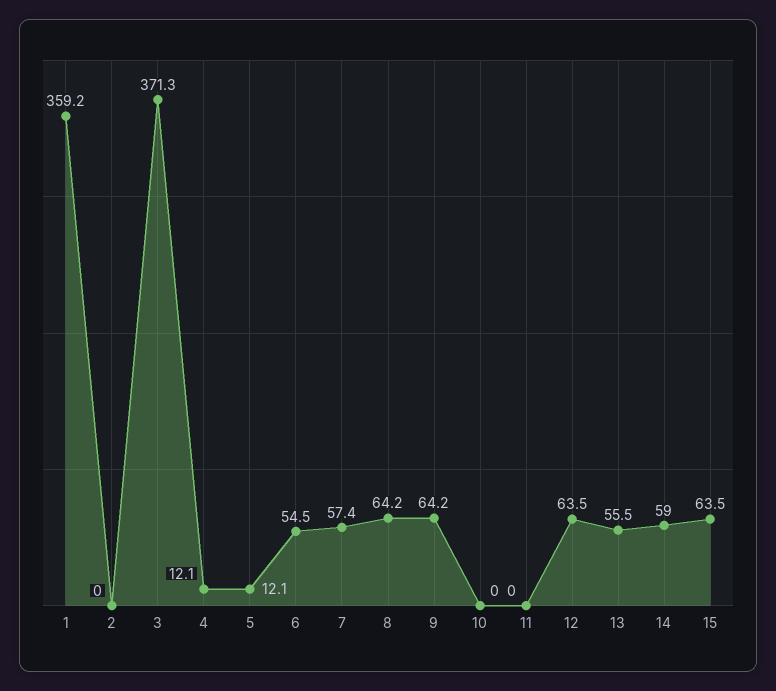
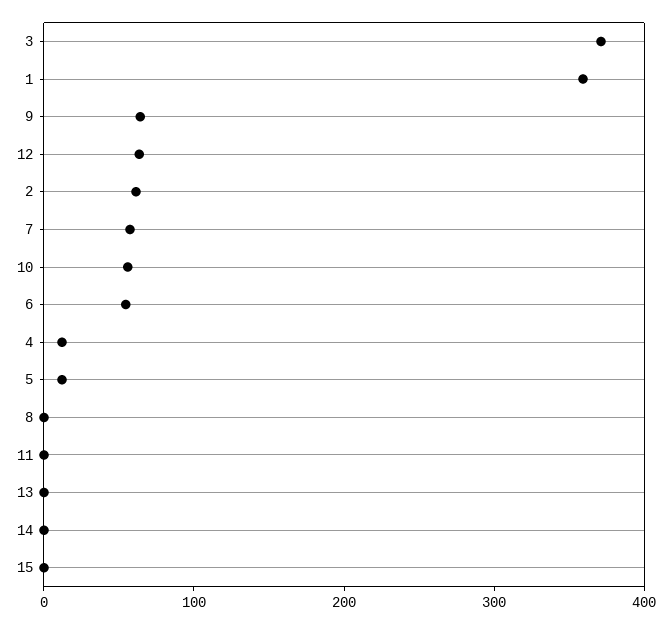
2: 0 -> 60
8: 64.2 -> 0
10: 0 -> 60
13: 55.5 -> 0
14: 59 -> 0
15: 63.5 -> 0

